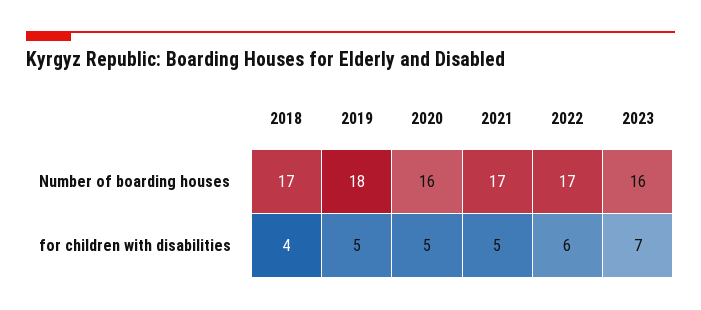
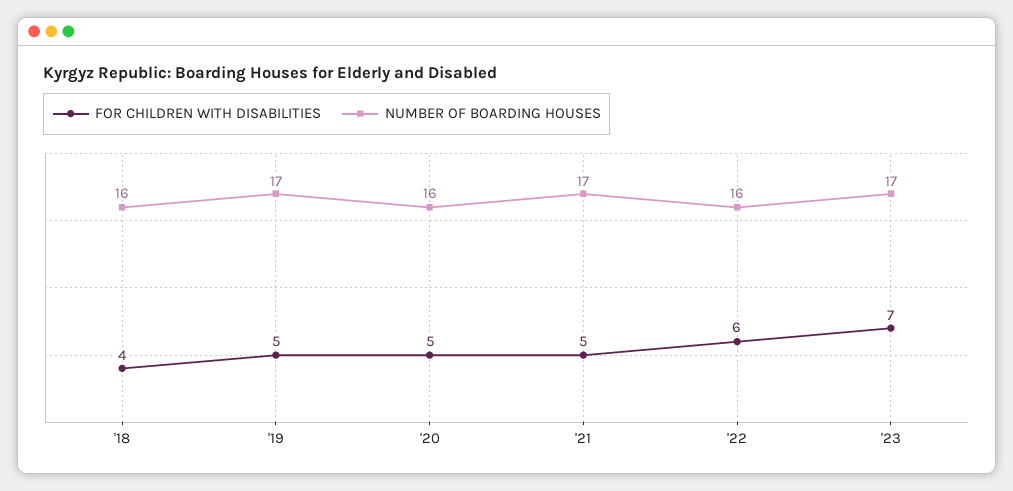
Number of boarding houses, 2018: 17 -> 16
Number of boarding houses, 2019: 18 -> 17
Number of boarding houses, 2022: 17 -> 16
Number of boarding houses, 2023: 16 -> 17

